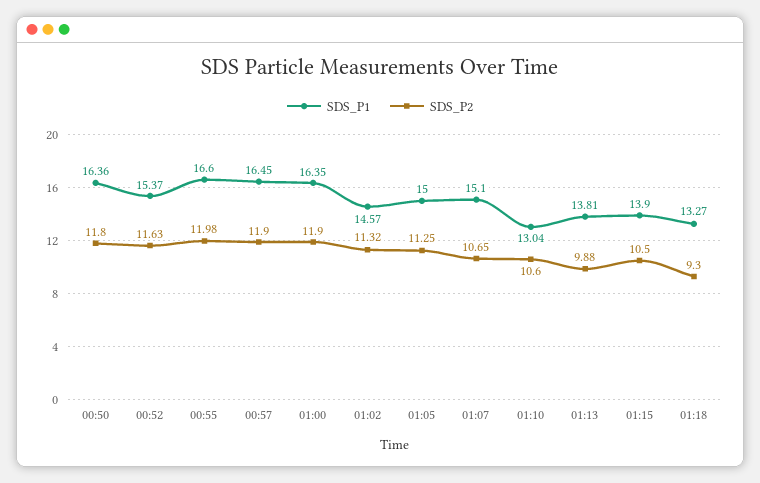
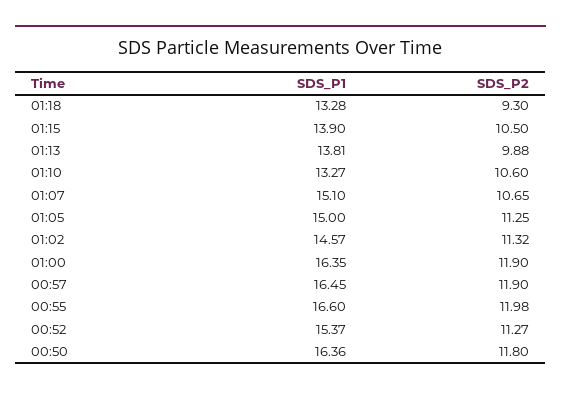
SDS_P2, 00:52: 11.63 -> 11.27
SDS_P1, 01:10: 13.04 -> 13.27
SDS_P1, 01:18: 13.27 -> 13.28

